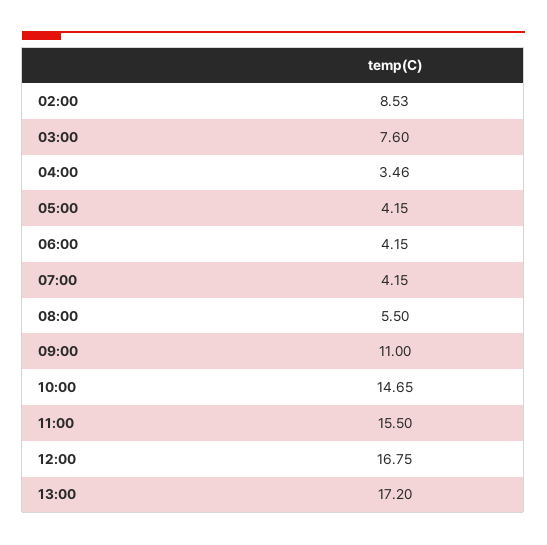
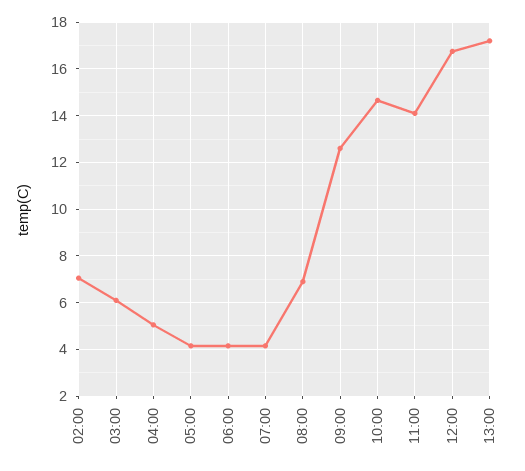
02:00: 8.53 -> 7
03:00: 7.6 -> 6
04:00: 3.46 -> 5
08:00: 5.5 -> 7
09:00: 11 -> 12.5
11:00: 15.5 -> 14

